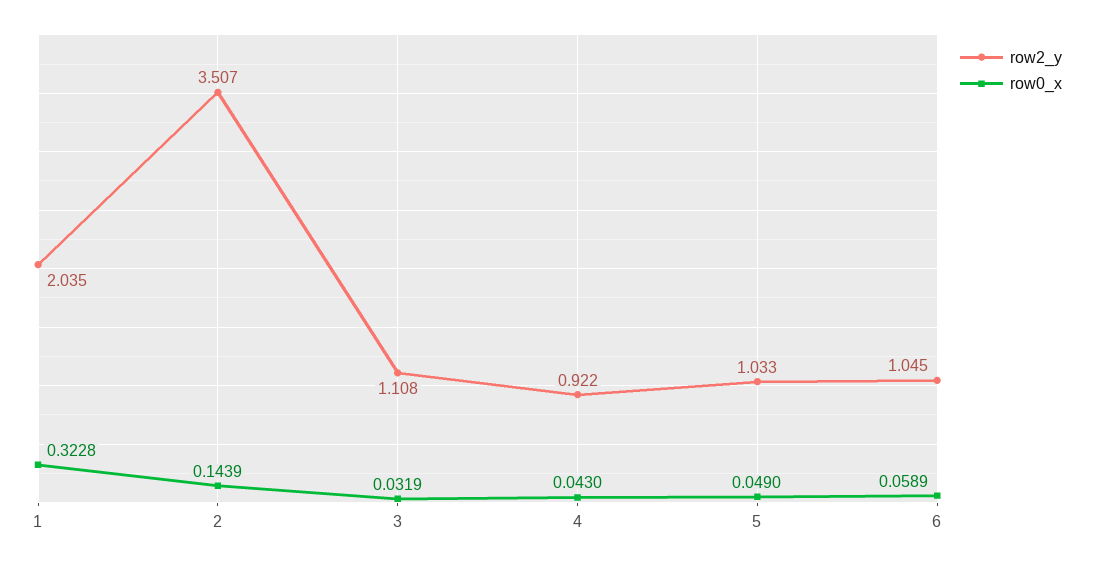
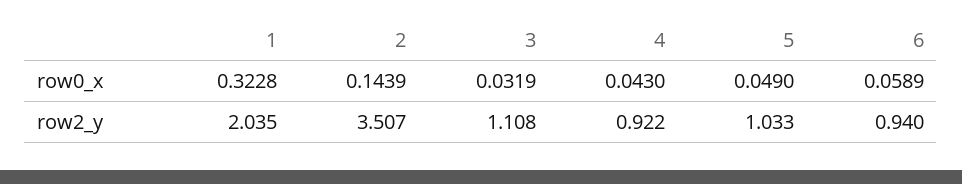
row2_y, 6: 1.045 -> 0.94

